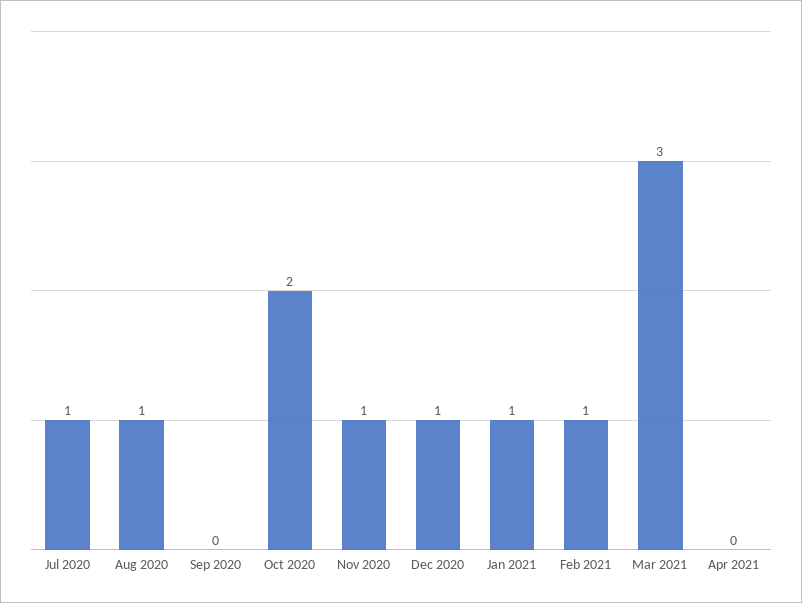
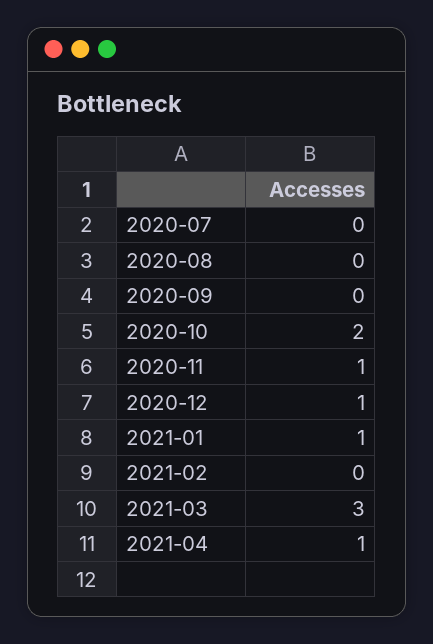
Jul 2020: 1 -> 0
Aug 2020: 1 -> 0
Feb 2021: 1 -> 0
Apr 2021: 0 -> 1

